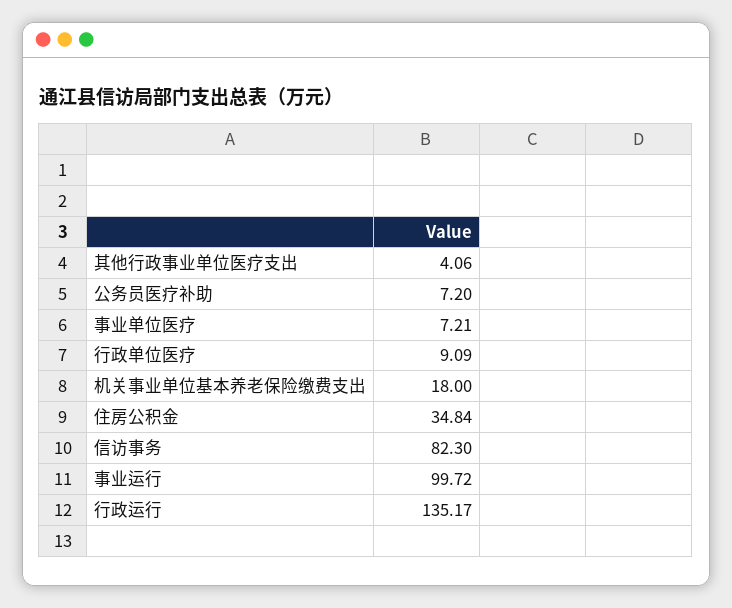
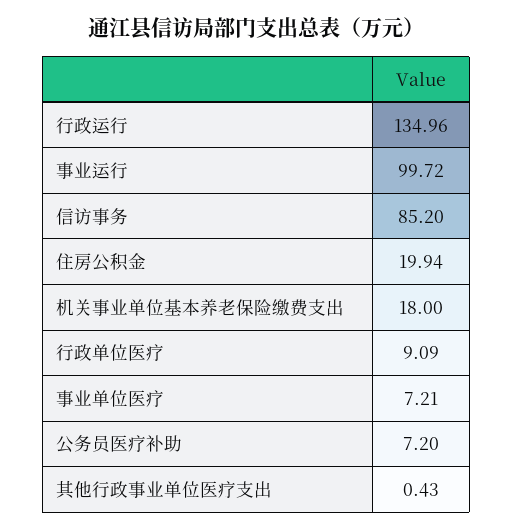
其他行政事业单位医疗支出: 4.06 -> 0.43
住房公积金: 34.84 -> 19.94
信访事务: 82.3 -> 85.2
行政运行: 135.17 -> 134.96

